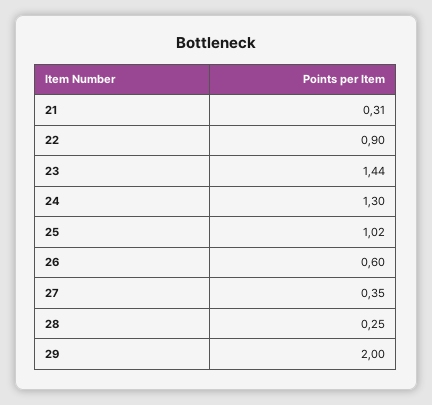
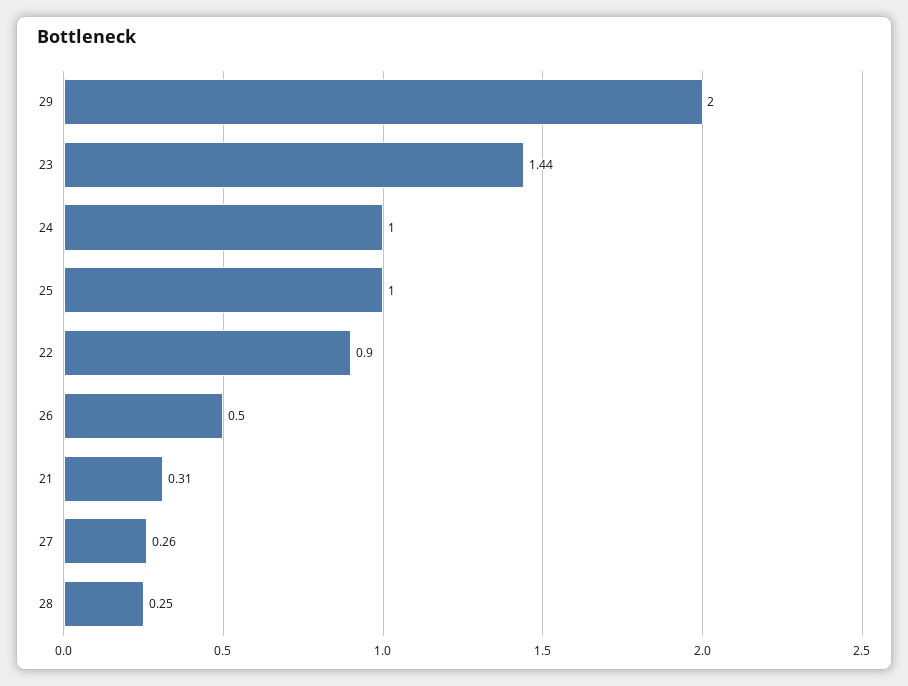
24: 1.3 -> 1
25: 1.02 -> 1
26: 0.6 -> 0.5
27: 0.35 -> 0.26

